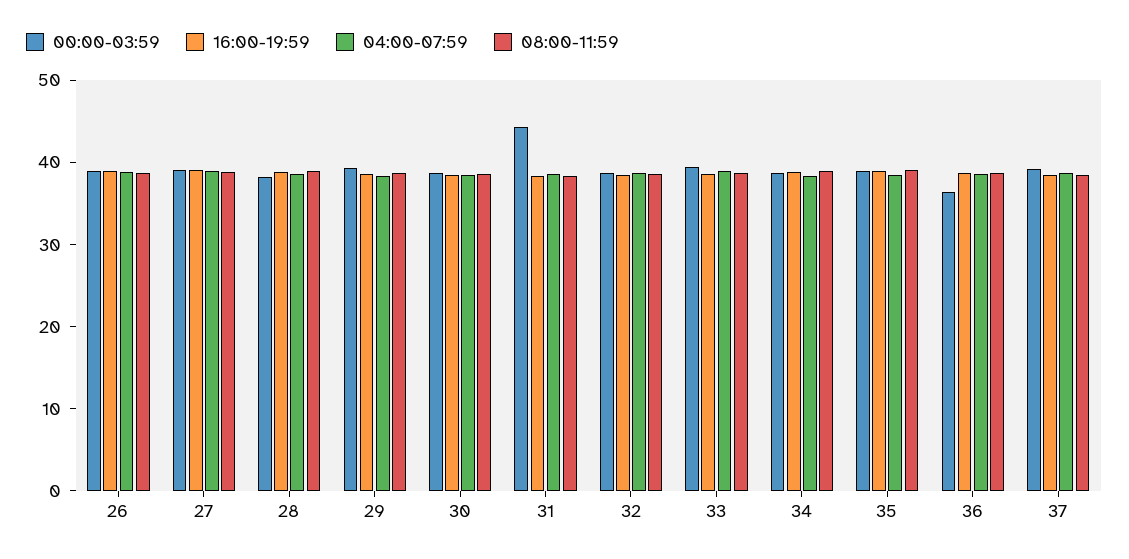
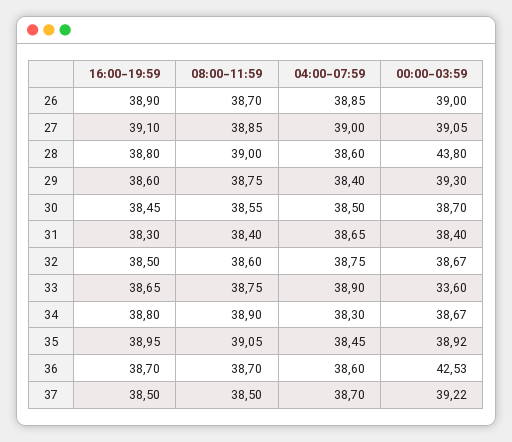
00:00-03:59, 28: 38 -> 43.8
00:00-03:59, 31: 44 -> 38.4
00:00-03:59, 33: 40 -> 33.6
00:00-03:59, 36: 36 -> 42.53

